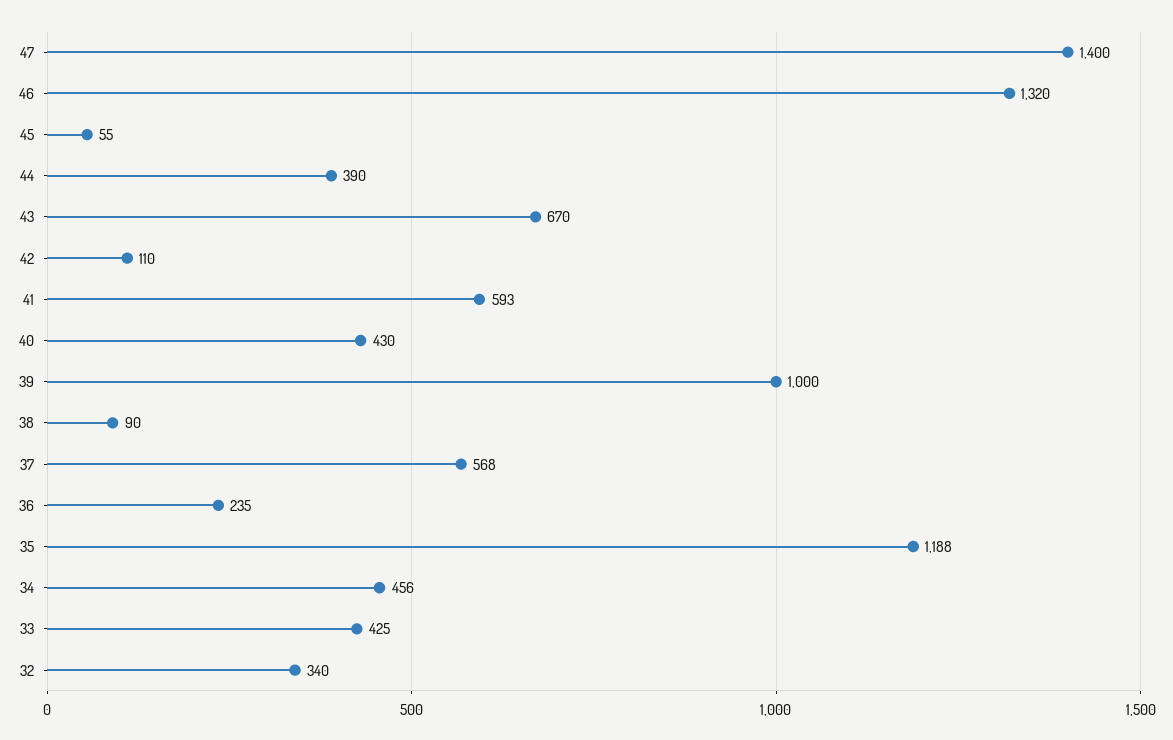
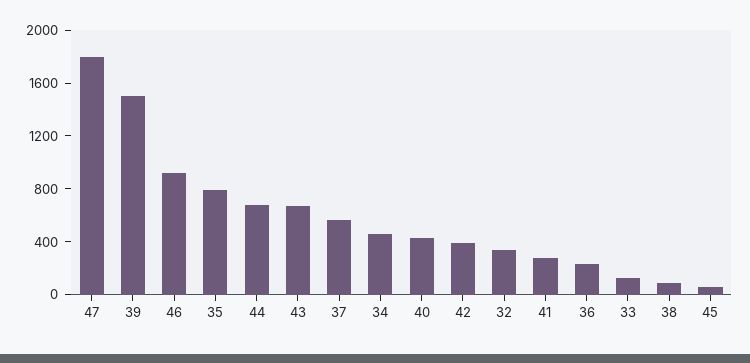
47: 1400 -> 1800
46: 1320 -> 900
44: 390 -> 700
42: 110 -> 400
41: 593 -> 300
39: 1000 -> 1500
35: 1188 -> 800
33: 425 -> 100

